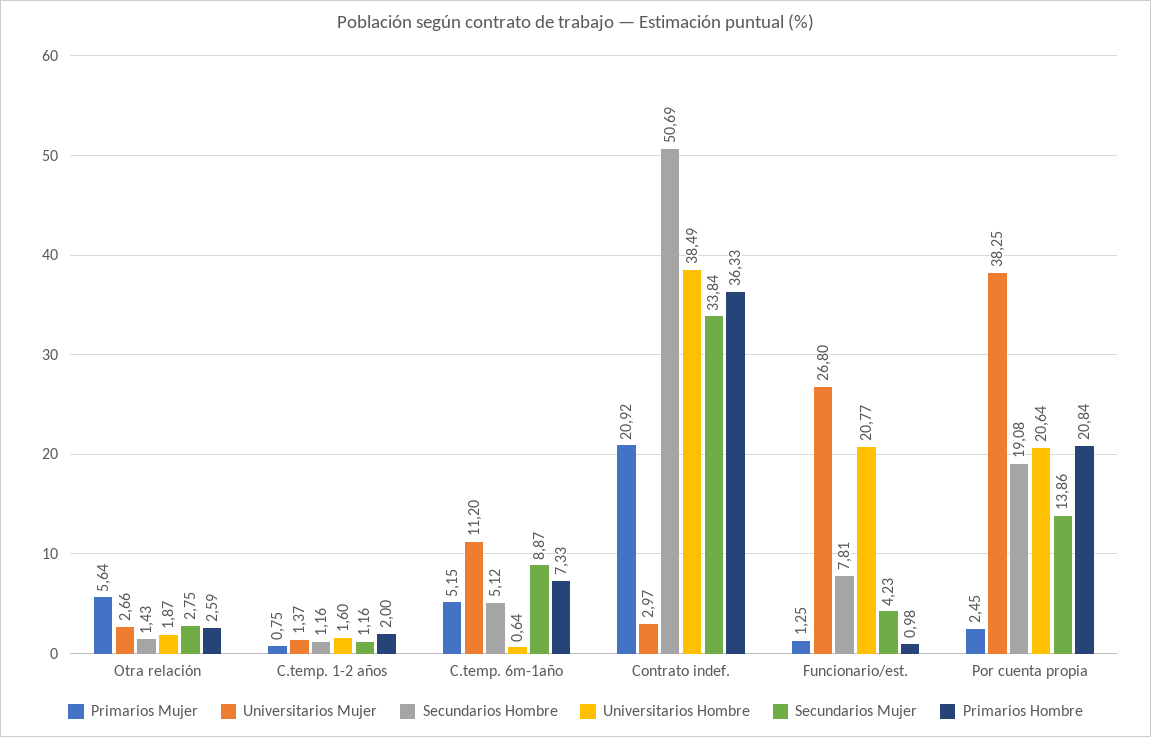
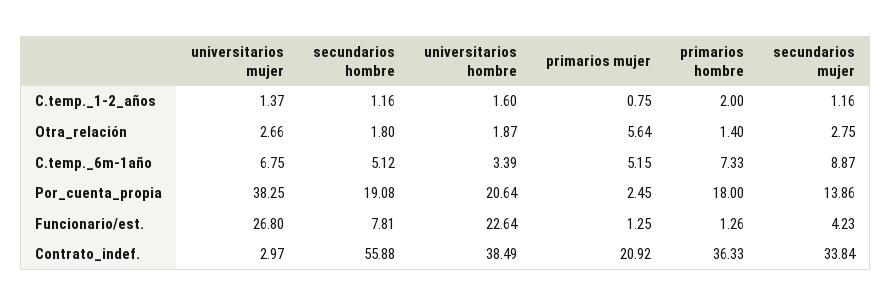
Secundarios Hombre, Otra relación: 1.43 -> 1.8
Primarios Hombre, Otra relación: 2.59 -> 1.4
Universitarios Mujer, C.temp. 6m-1año: 11.2 -> 6.75
Universitarios Hombre, C.temp. 6m-1año: 0.64 -> 3.39
Secundarios Hombre, Contrato indef.: 50.69 -> 55.88
Universitarios Hombre, Funcionario/est.: 20.77 -> 22.64
Primarios Hombre, Funcionario/est.: 0.98 -> 1.26
Primarios Hombre, Por cuenta propia: 20.84 -> 18

